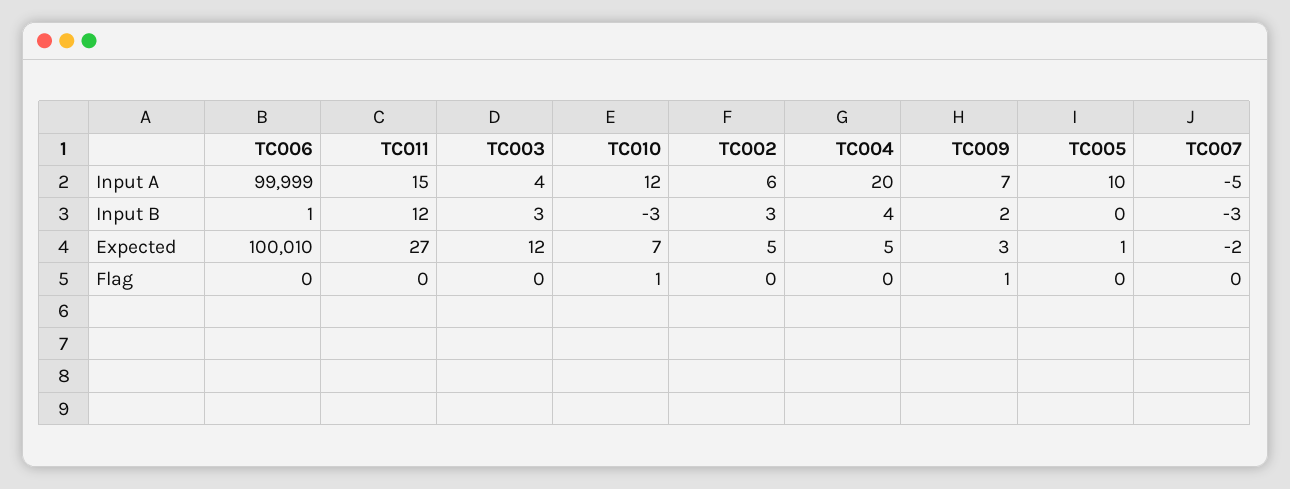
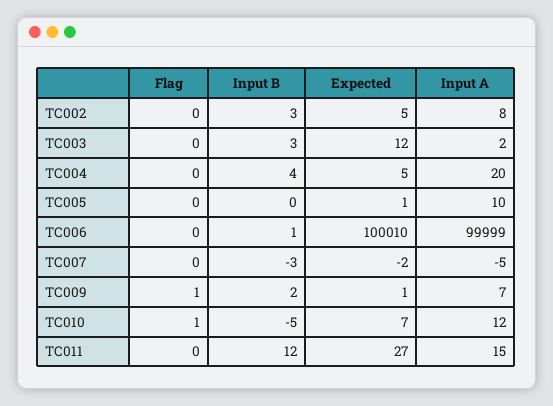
TC003, Input A: 4 -> 2
TC002, Input A: 6 -> 8
TC010, Input B: -3 -> -5
TC009, Expected: 3 -> 1

